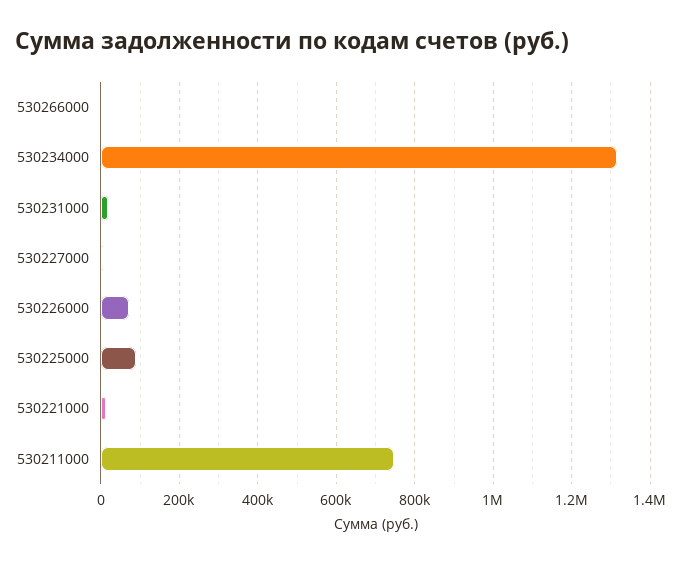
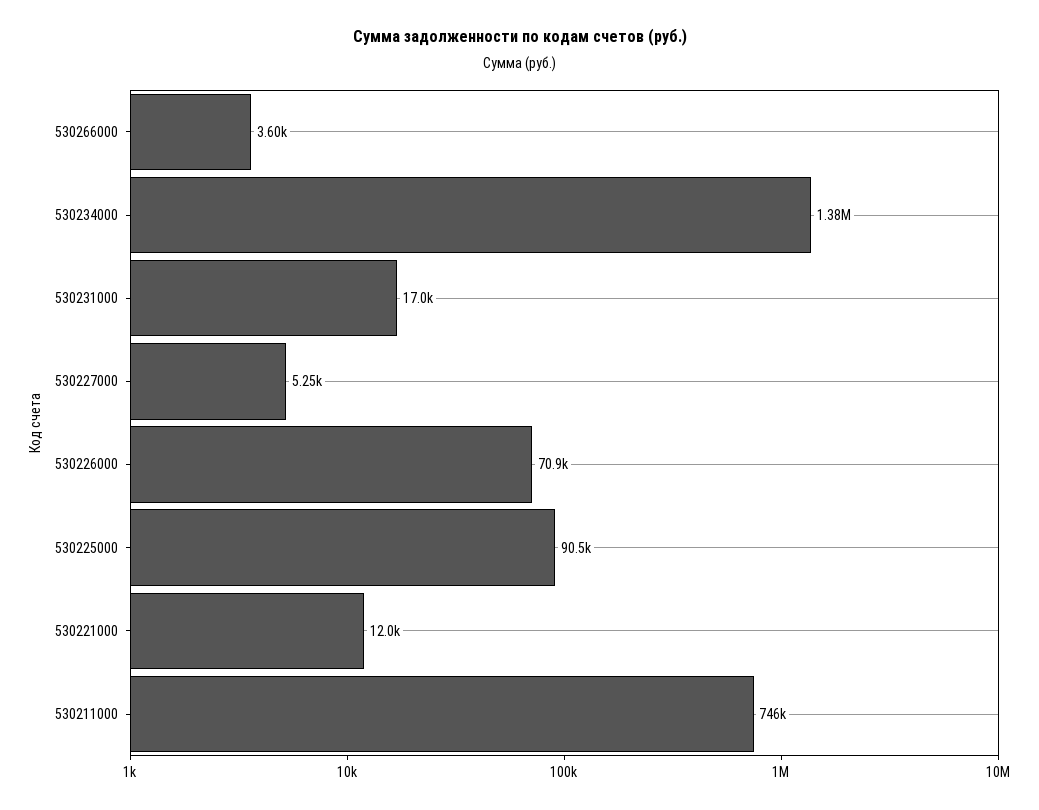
530234000: 1320000 -> 1380000

